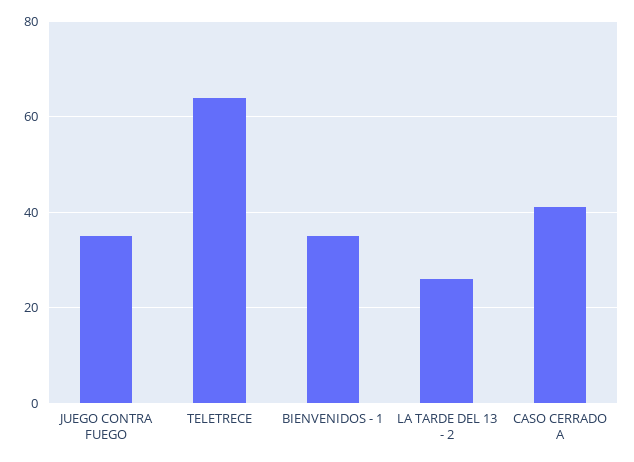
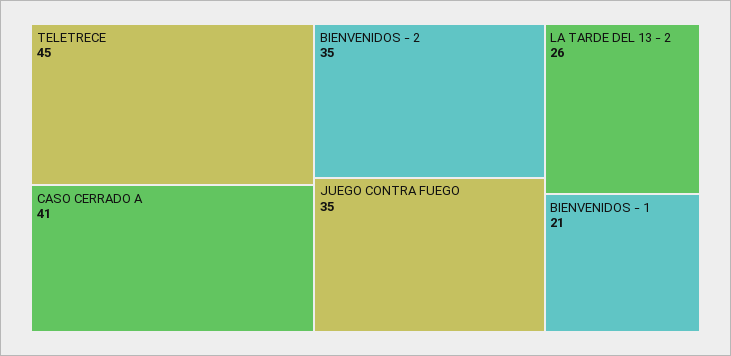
TELETRECE: 65 -> 45
BIENVENIDOS - 1: 35 -> 21
BIENVENIDOS - 2: none -> 35

